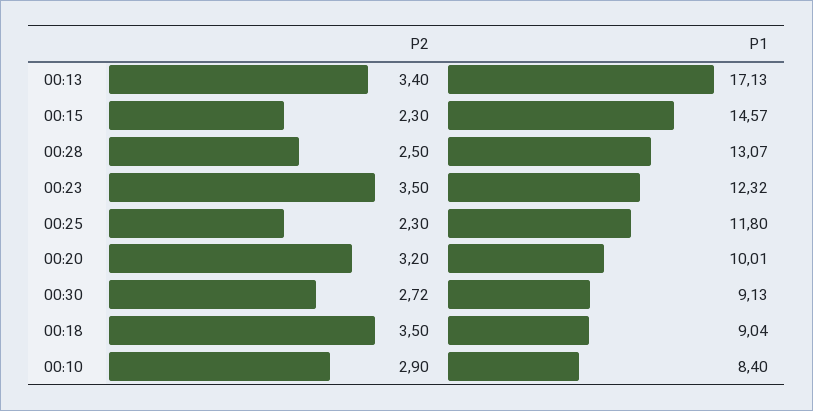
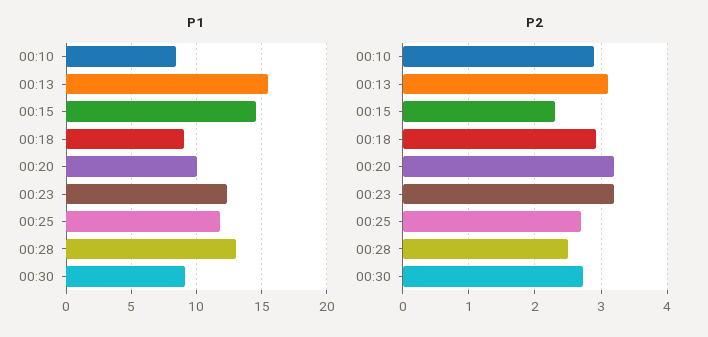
P2, 00:13: 3.4 -> 3.1
P1, 00:13: 17.13 -> 15.5
P2, 00:23: 3.5 -> 3.2
P2, 00:25: 2.3 -> 2.7
P2, 00:18: 3.5 -> 2.9

